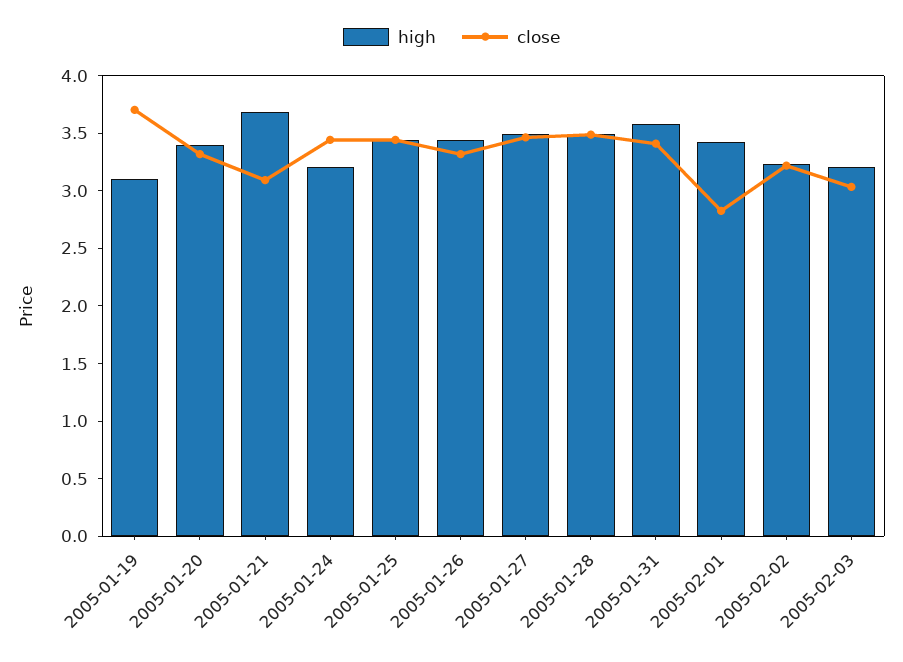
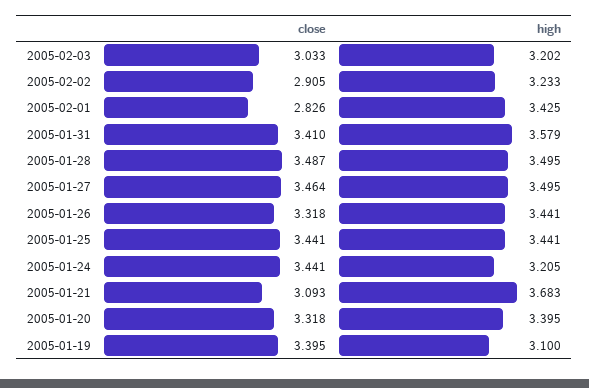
close, 2005-01-19: 3.7 -> 3.395
close, 2005-02-02: 3.2 -> 2.905

